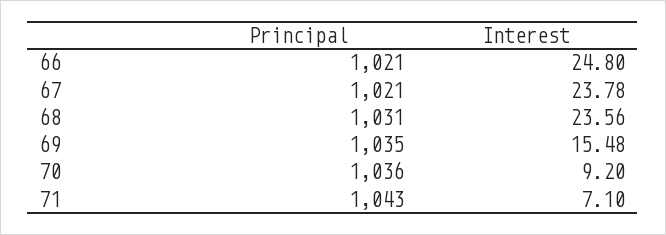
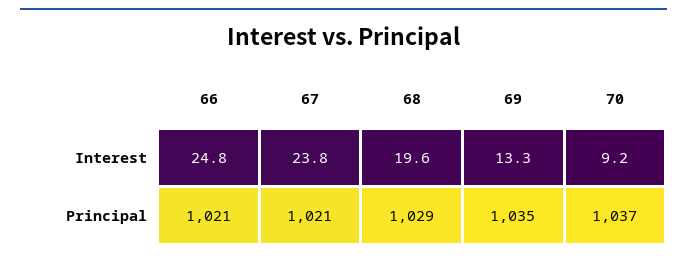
Principal, 68: 1031 -> 1029
Interest, 68: 23.56 -> 19.6
Interest, 69: 15.48 -> 13.3
Principal, 70: 1036 -> 1037
Principal, 71: 1043 -> none
Interest, 71: 7.1 -> none

